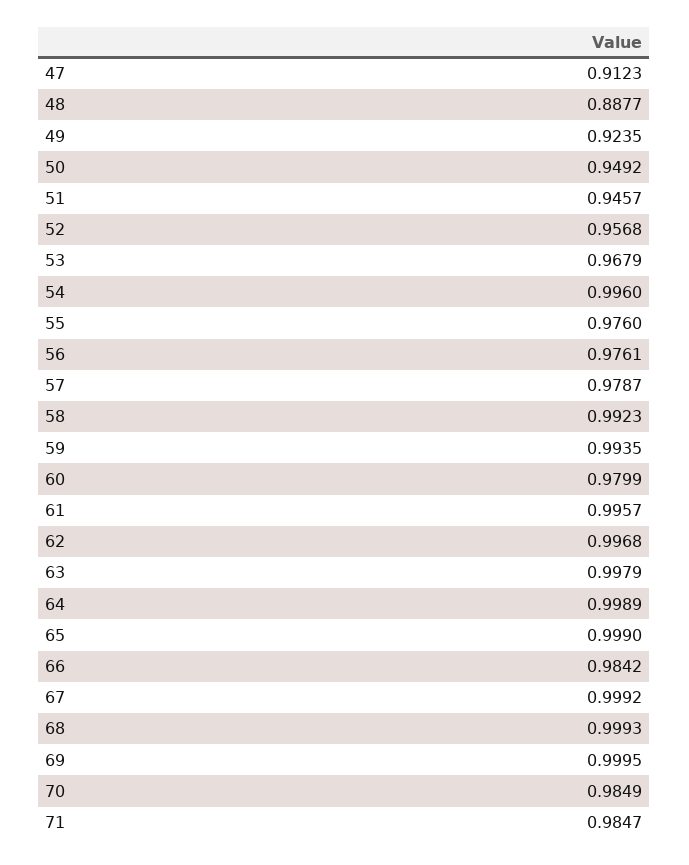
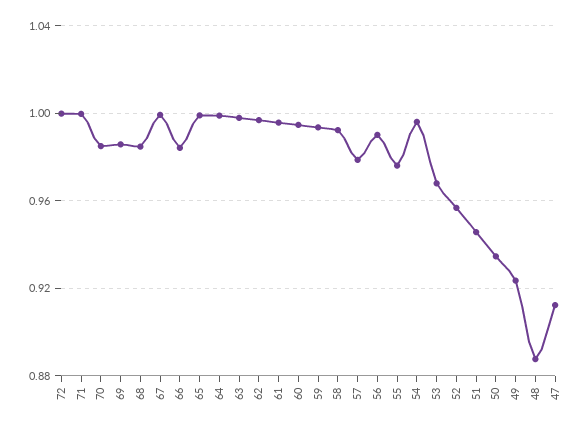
50: 0.9492 -> 0.935
56: 0.9761 -> 0.99
60: 0.9799 -> 0.995
68: 0.9993 -> 0.985
69: 0.9995 -> 0.985
71: 0.9847 -> 1
72: none -> 1

